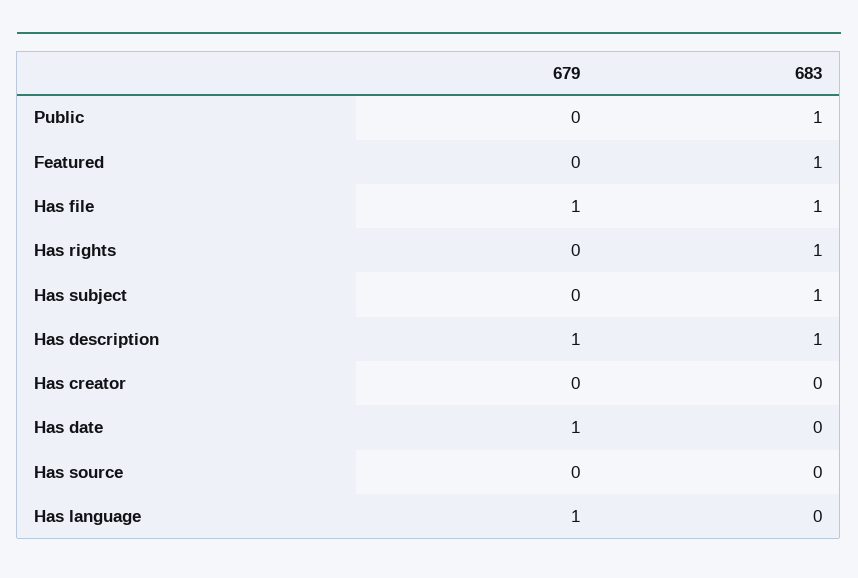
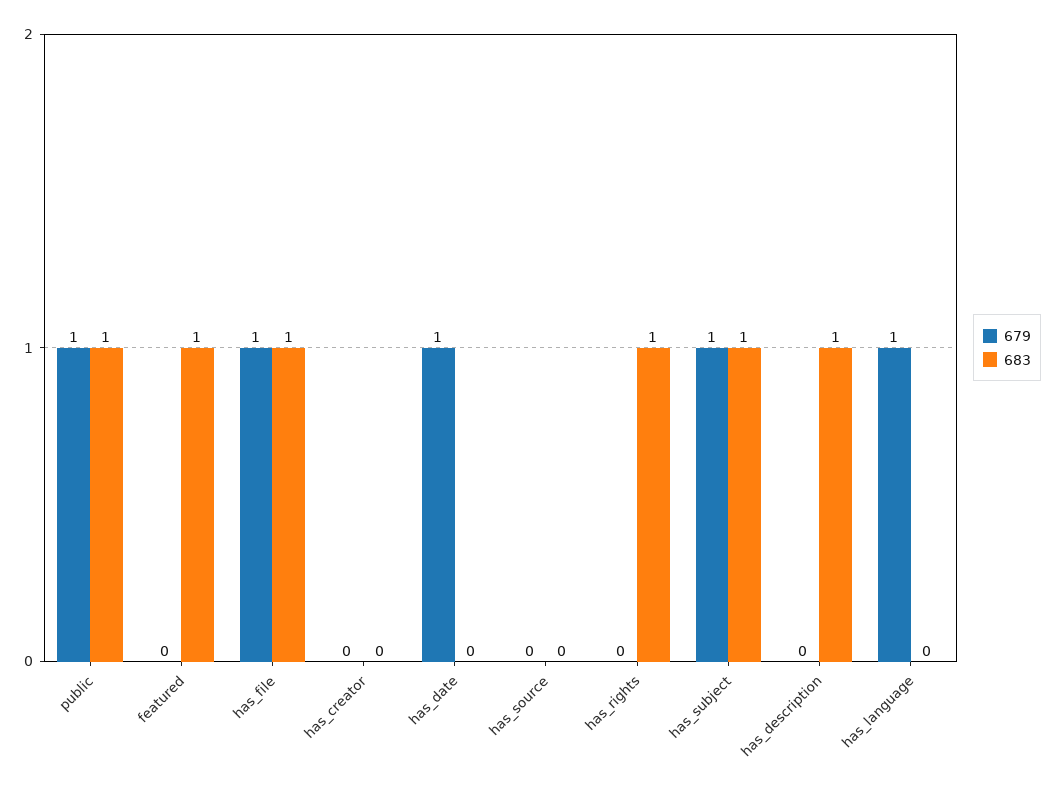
679, Public: 0 -> 1
679, Has subject: 0 -> 1
679, Has description: 1 -> 0

